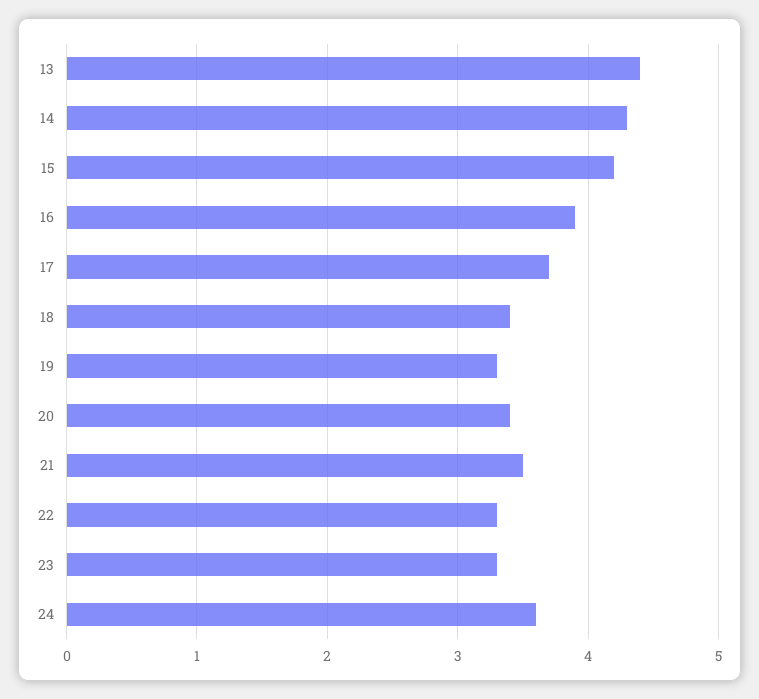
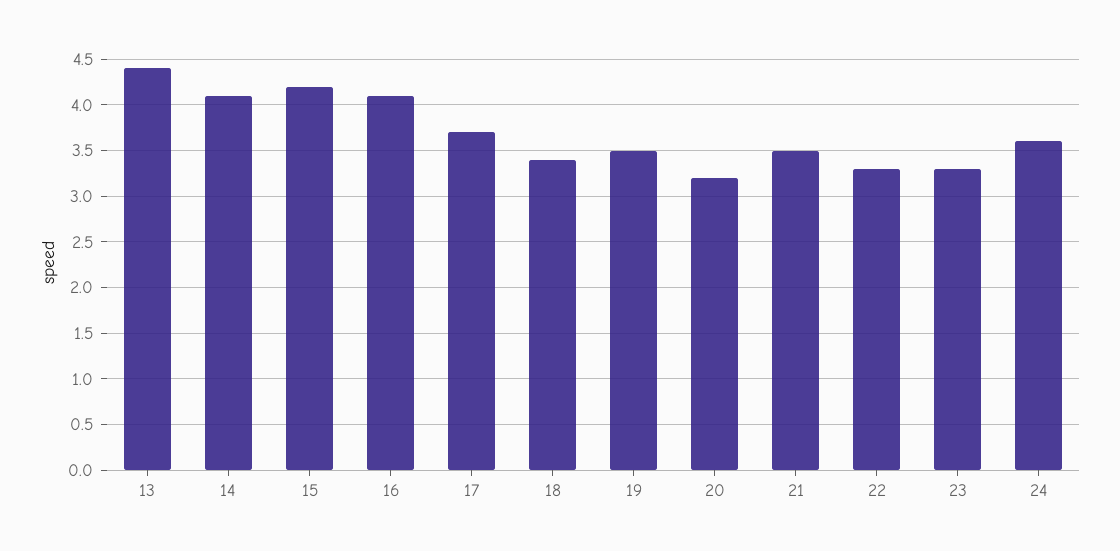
14: 4.3 -> 4.1
16: 3.9 -> 4.1
19: 3.3 -> 3.5
20: 3.4 -> 3.2

